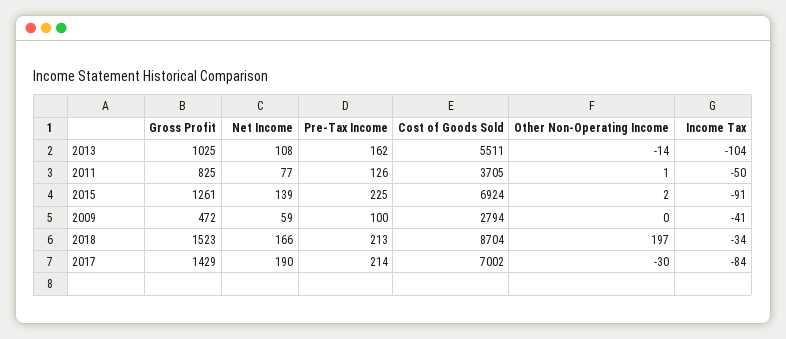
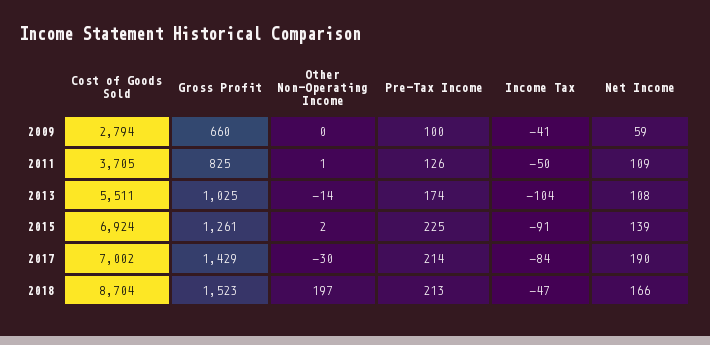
Pre-Tax Income, 2013: 162 -> 174
Net Income, 2011: 77 -> 109
Gross Profit, 2009: 472 -> 660
Income Tax, 2018: -34 -> -47

